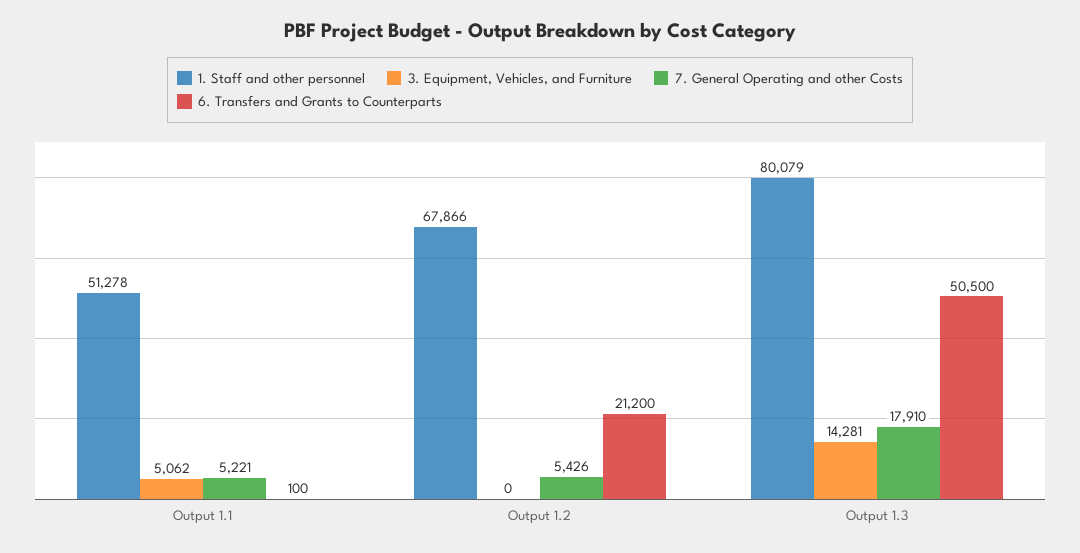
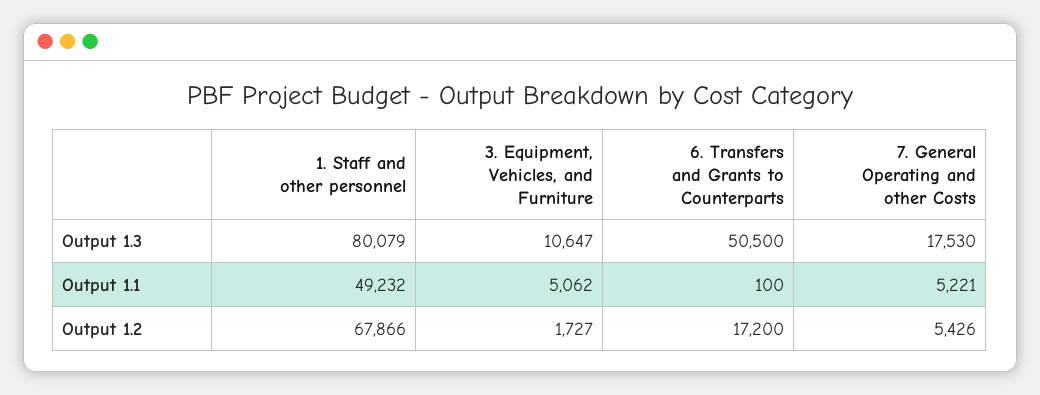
1. Staff and other personnel, Output 1.1: 51278 -> 49232
3. Equipment, Vehicles, and Furniture, Output 1.2: 0 -> 1727
6. Transfers and Grants to Counterparts, Output 1.2: 21200 -> 17200
3. Equipment, Vehicles, and Furniture, Output 1.3: 14281 -> 10647
7. General Operating and other Costs, Output 1.3: 17910 -> 17530

